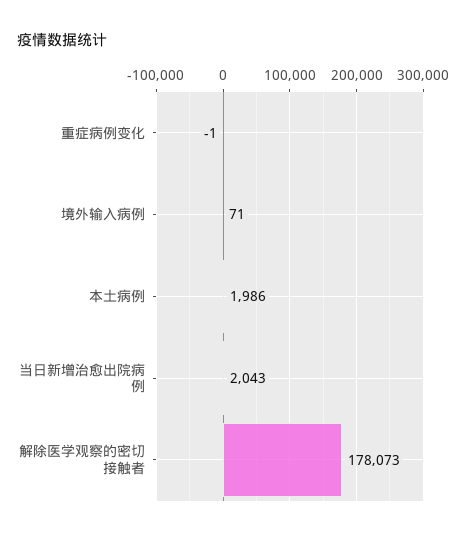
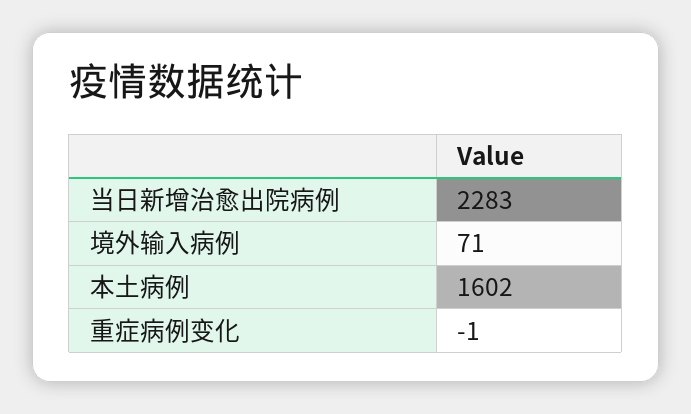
本土病例: 1986 -> 1602
当日新增治愈出院病例: 2043 -> 2283
解除医学观察的密切接触者: 178073 -> none

